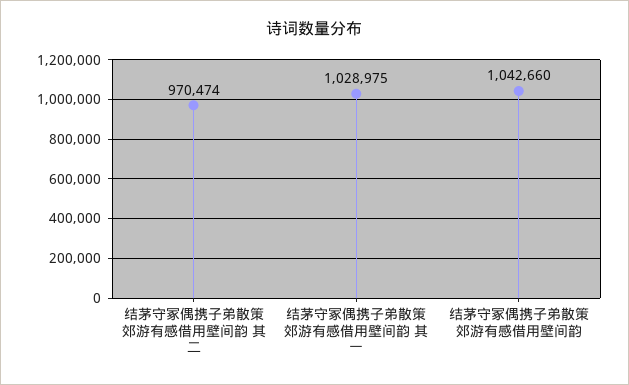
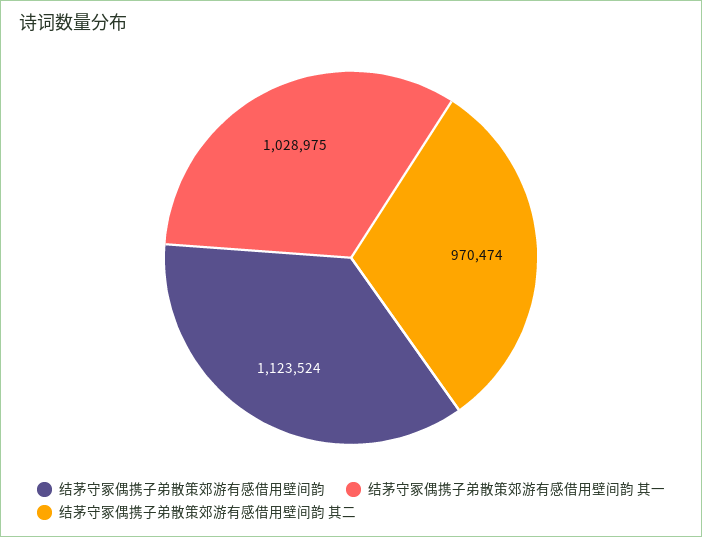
结茅守冢偶携子弟散策郊游有感借用壁间韵: 1042660 -> 1123524

